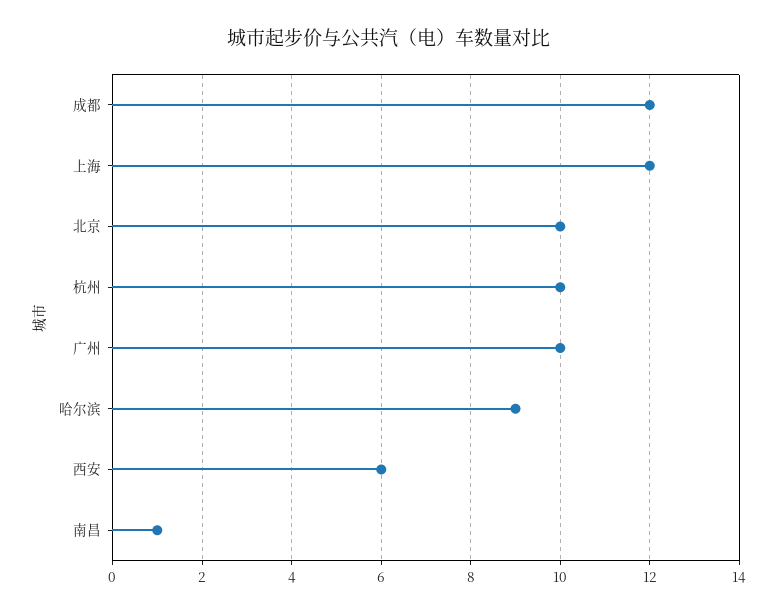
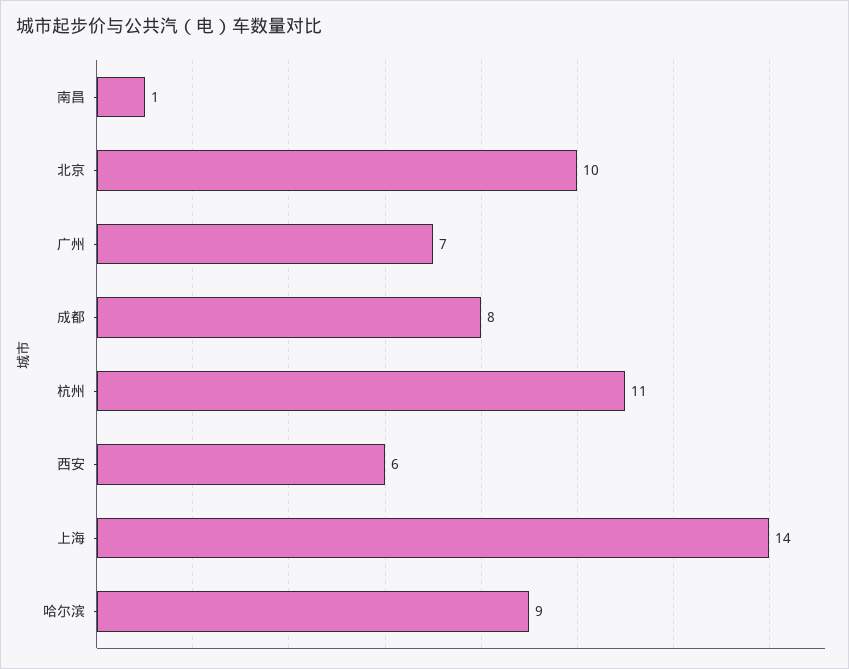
成都: 12 -> 8
上海: 12 -> 14
杭州: 10 -> 11
广州: 10 -> 7

